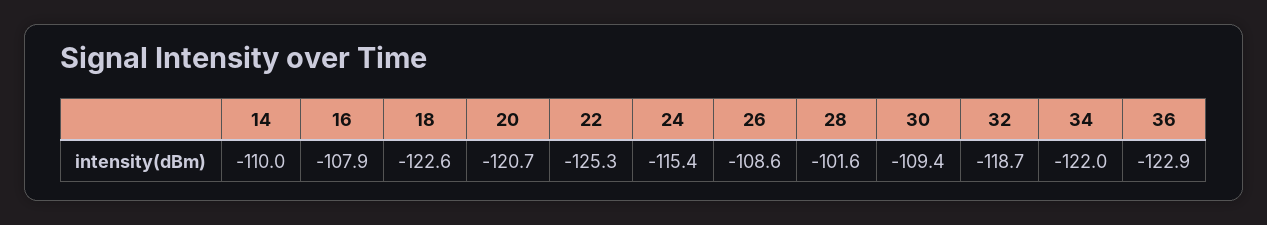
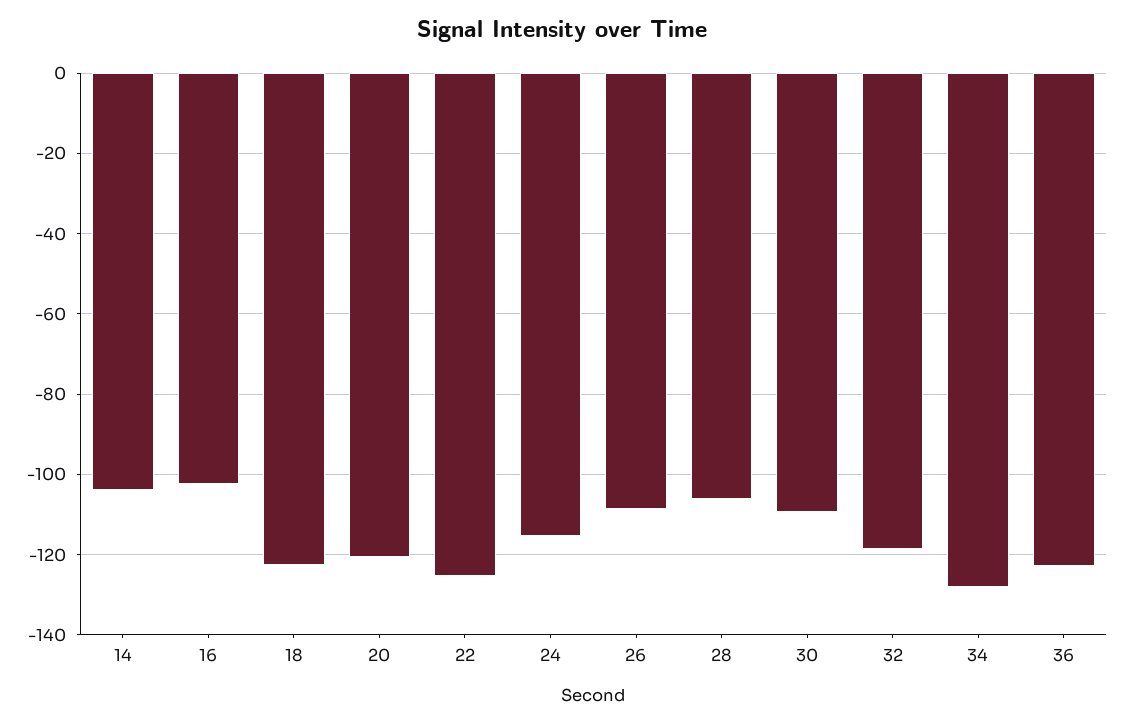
14: -110 -> -104
16: -107.9 -> -102
28: -101.6 -> -106
34: -122 -> -128

